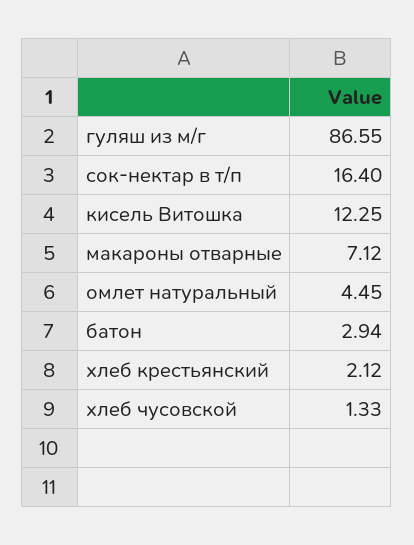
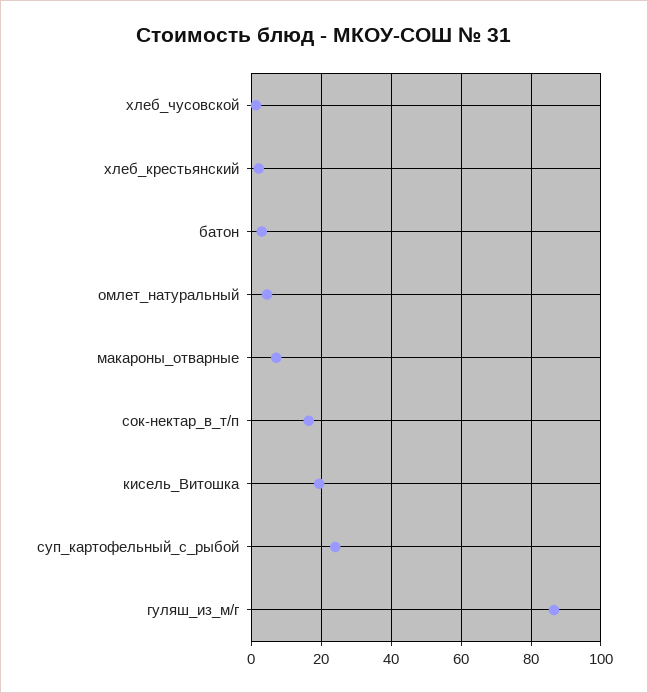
кисель Витошка: 12.25 -> 20
суп_картофельный_с_рыбой: none -> 24

